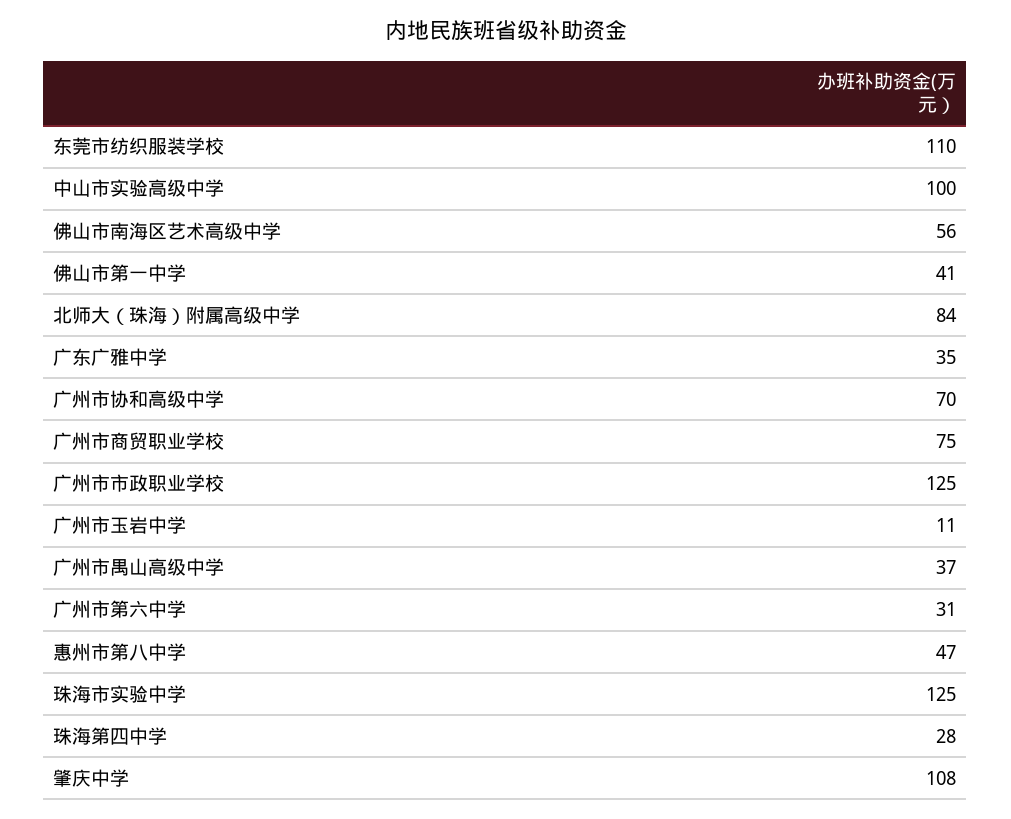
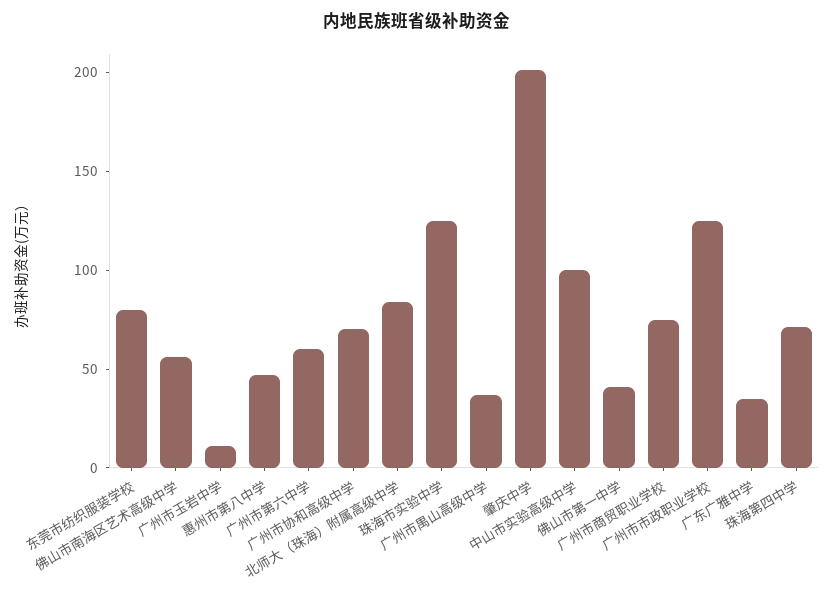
东莞市纺织服装学校: 110 -> 80
广州市第六中学: 31 -> 60
珠海第四中学: 28 -> 70
肇庆中学: 108 -> 200

